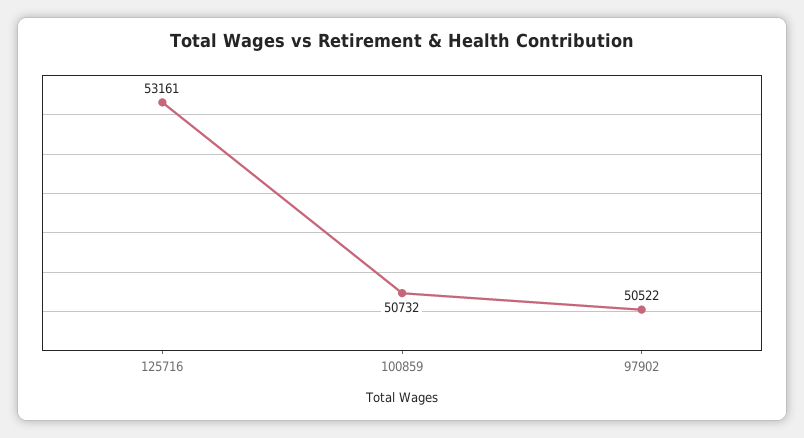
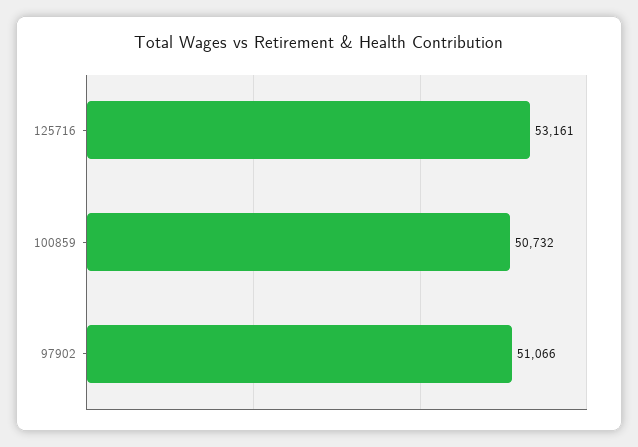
97902: 50522 -> 51066

